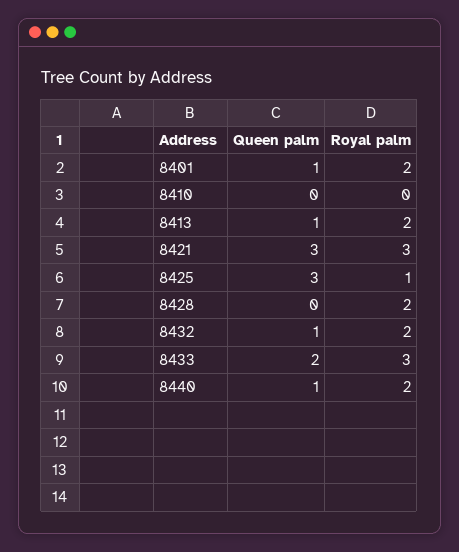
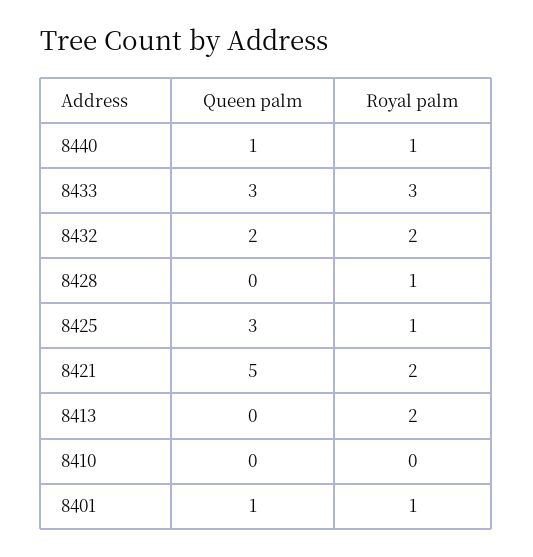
Royal palm, 8401: 2 -> 1
Queen palm, 8413: 1 -> 0
Queen palm, 8421: 3 -> 5
Royal palm, 8421: 3 -> 2
Royal palm, 8428: 2 -> 1
Queen palm, 8432: 1 -> 2
Queen palm, 8433: 2 -> 3
Royal palm, 8440: 2 -> 1

